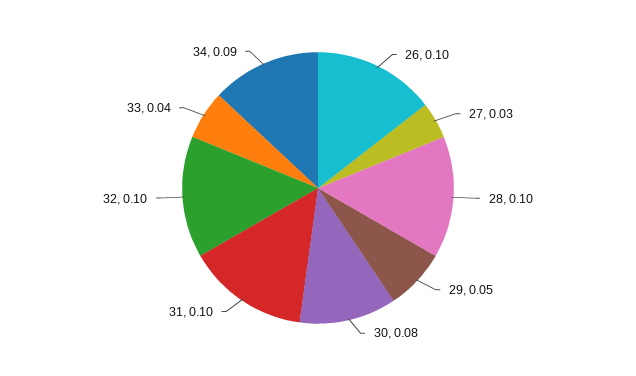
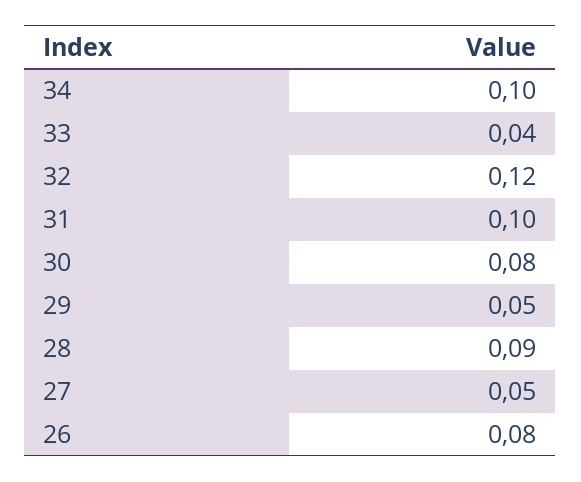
26: 0.1 -> 0.08
27: 0.03 -> 0.05
28: 0.1 -> 0.09
32: 0.1 -> 0.12
34: 0.09 -> 0.1

